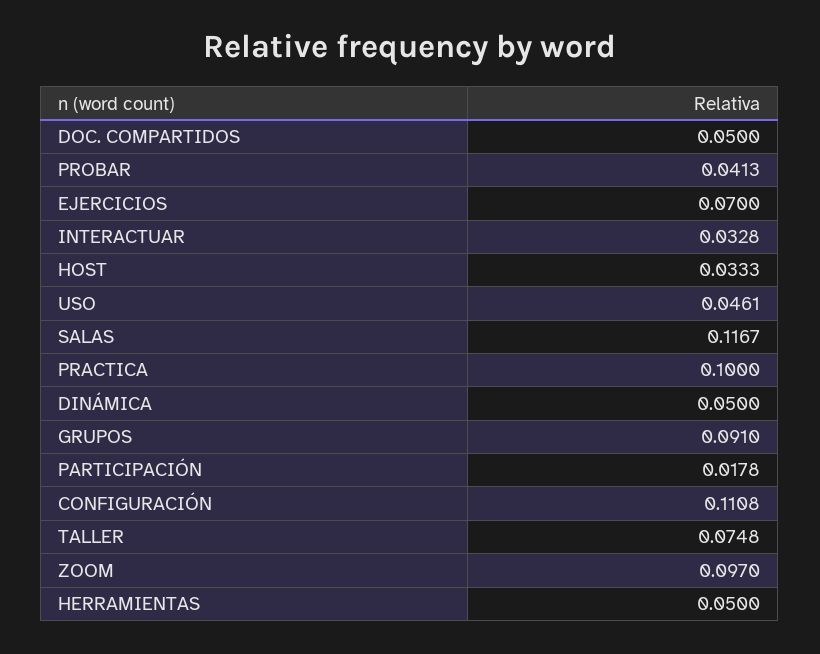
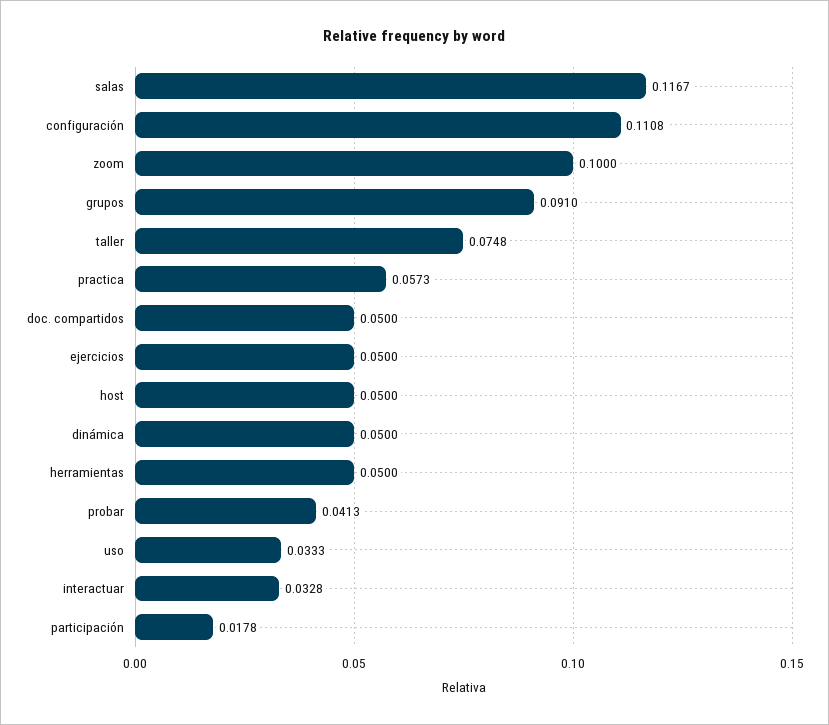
EJERCICIOS: 0.07 -> 0.05
HOST: 0.0333 -> 0.05
USO: 0.0461 -> 0.0333
PRACTICA: 0.1 -> 0.0573
ZOOM: 0.097 -> 0.1

